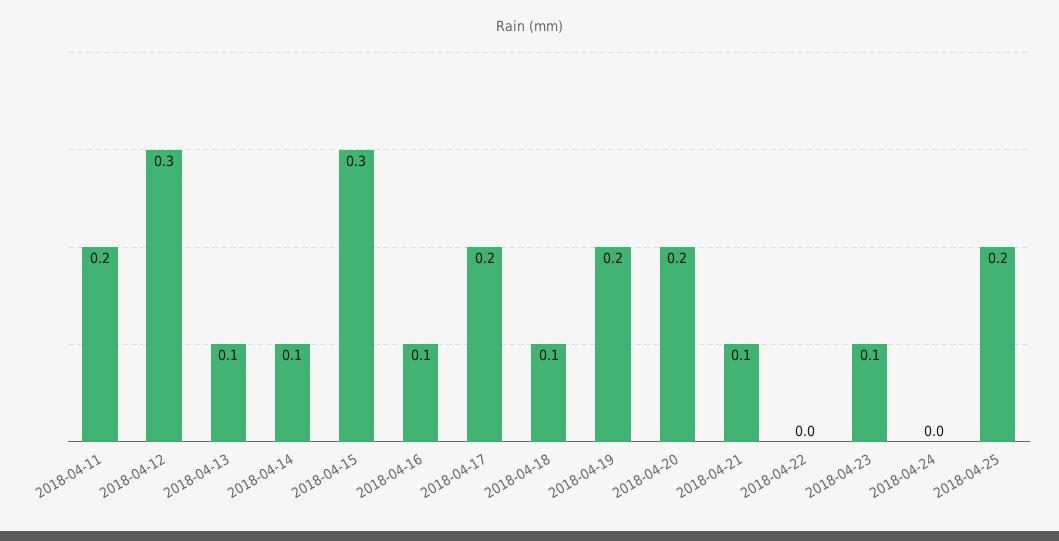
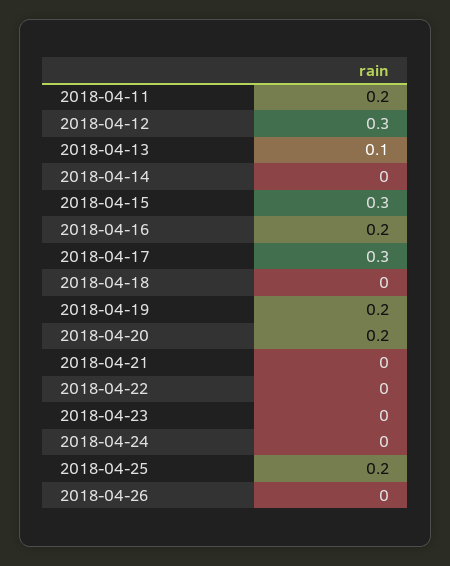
2018-04-14: 0.1 -> 0
2018-04-16: 0.1 -> 0.2
2018-04-17: 0.2 -> 0.3
2018-04-18: 0.1 -> 0
2018-04-21: 0.1 -> 0
2018-04-23: 0.1 -> 0
2018-04-26: none -> 0

